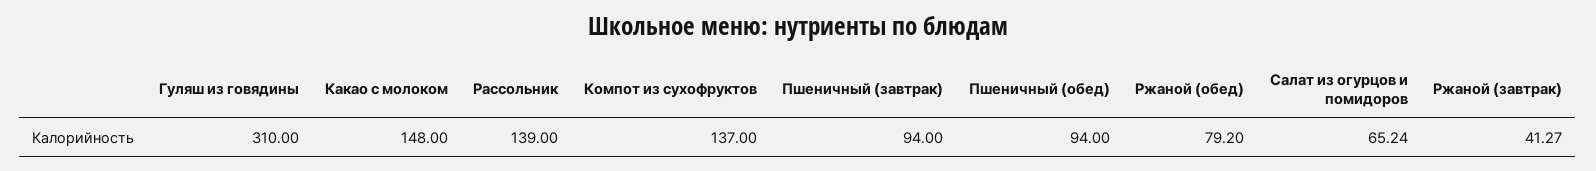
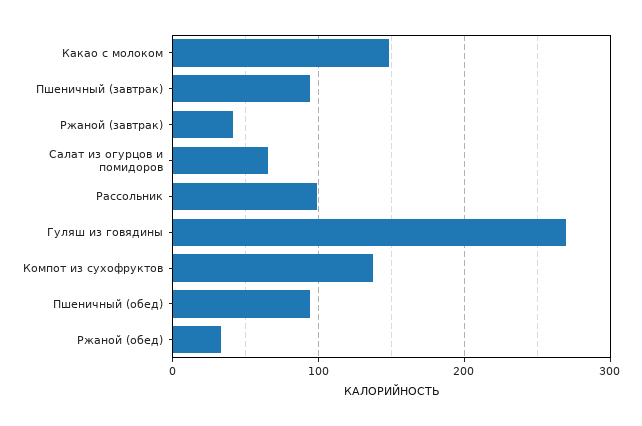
Гуляш из говядины: 310 -> 270
Рассольник: 139 -> 100
Ржаной (обед): 79.2 -> 30

